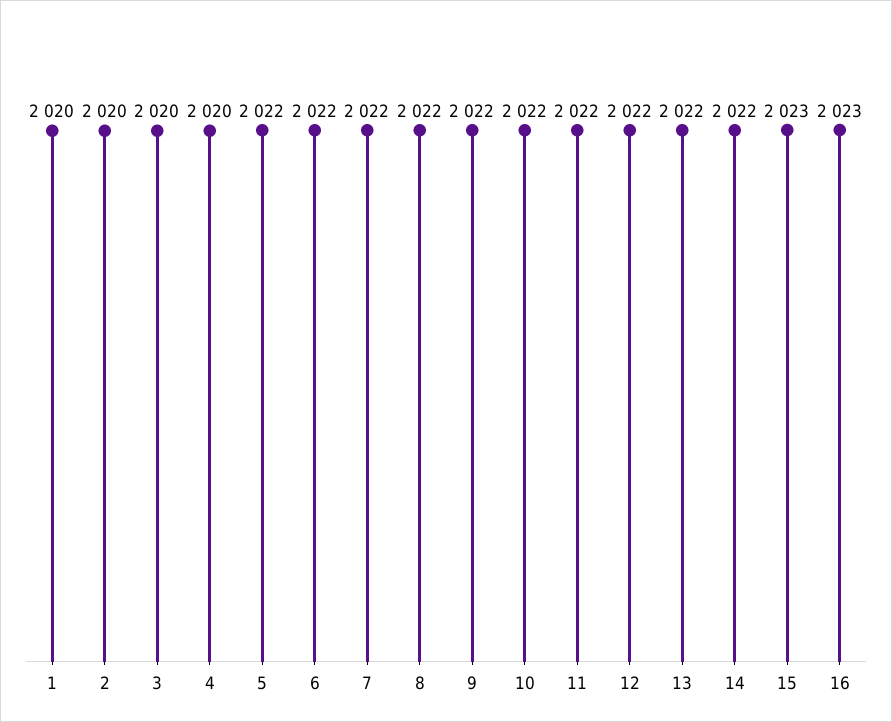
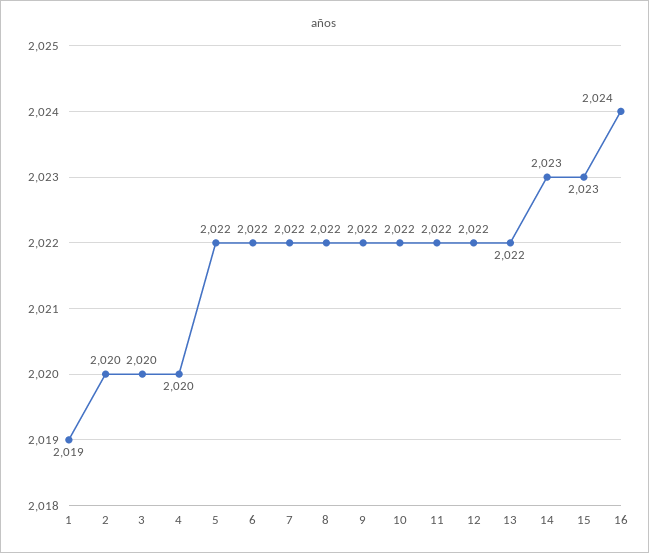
1: 2020 -> 2019
14: 2022 -> 2023
16: 2023 -> 2024

